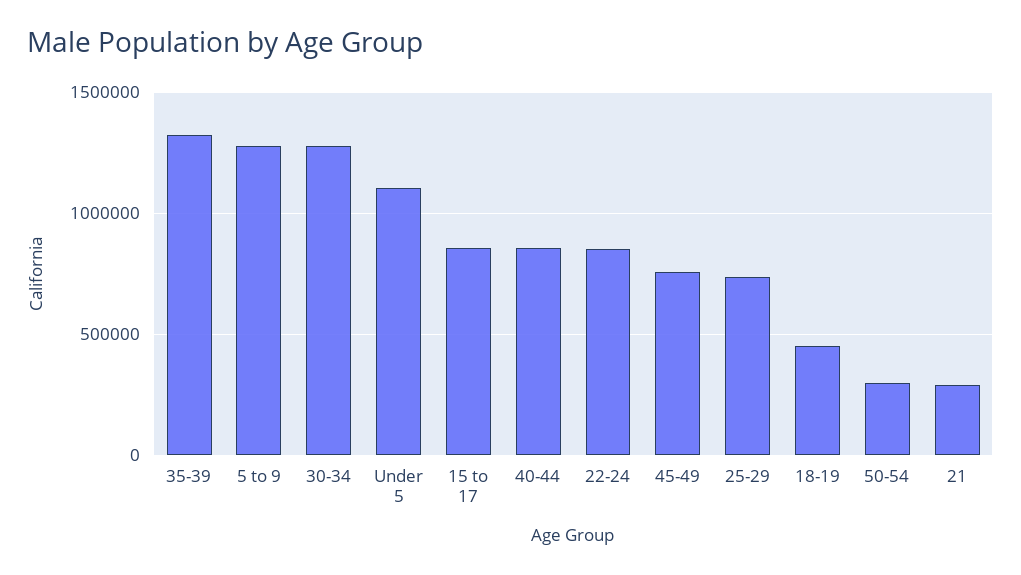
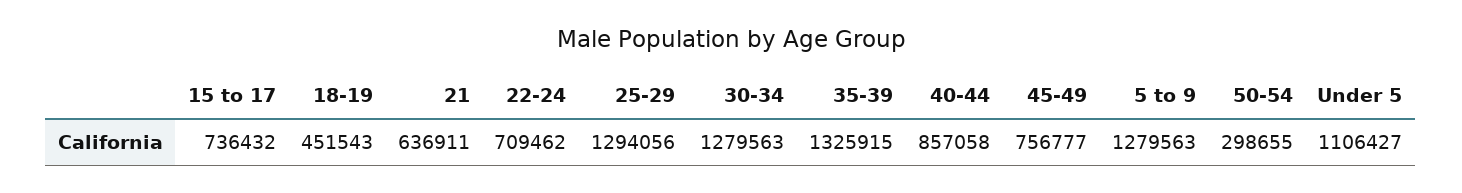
15 to 17: 850000 -> 736432
22-24: 850000 -> 709462
25-29: 750000 -> 1294056
21: 300000 -> 636911

